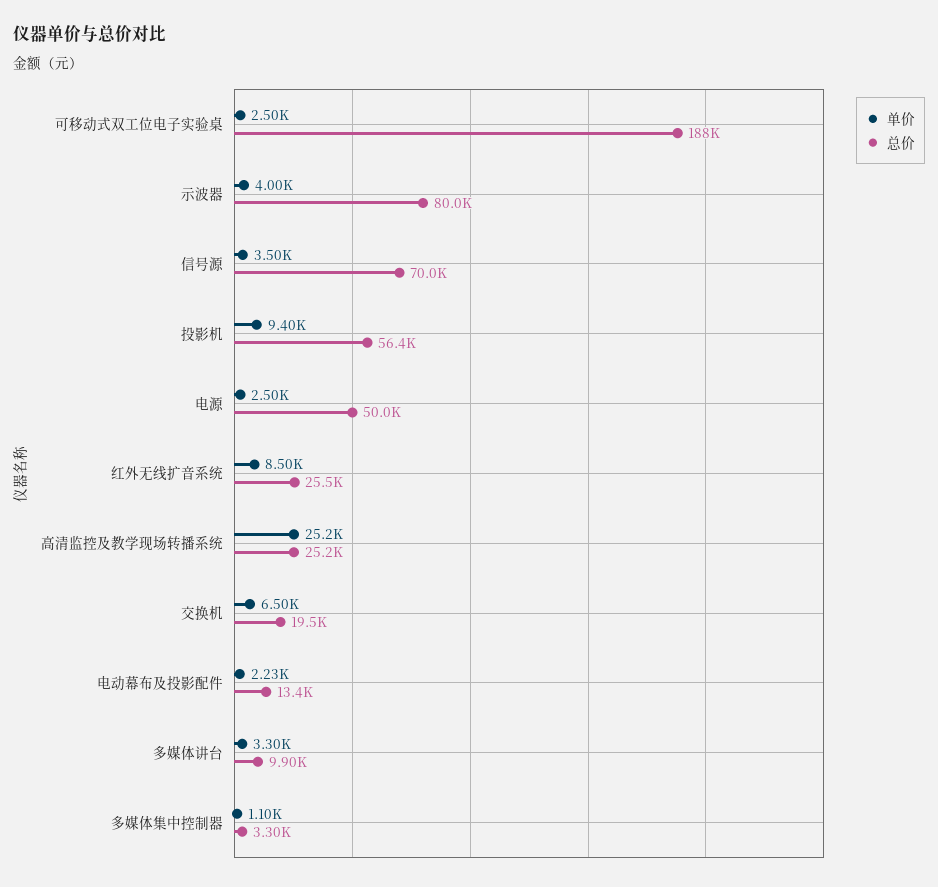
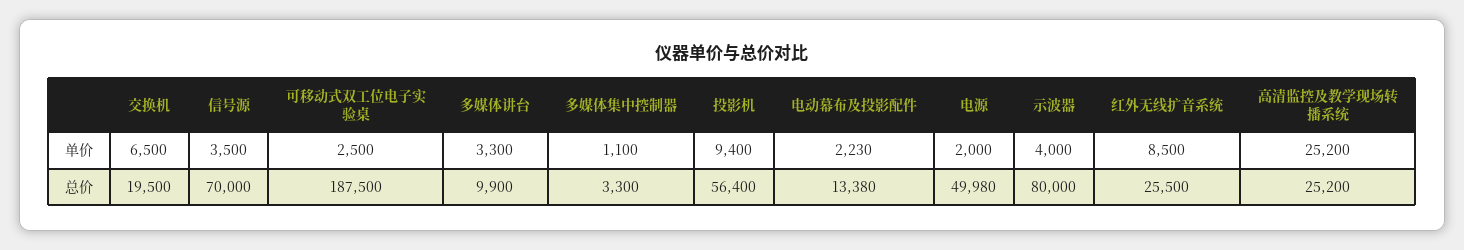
单价, 电源: 2500 -> 2000

